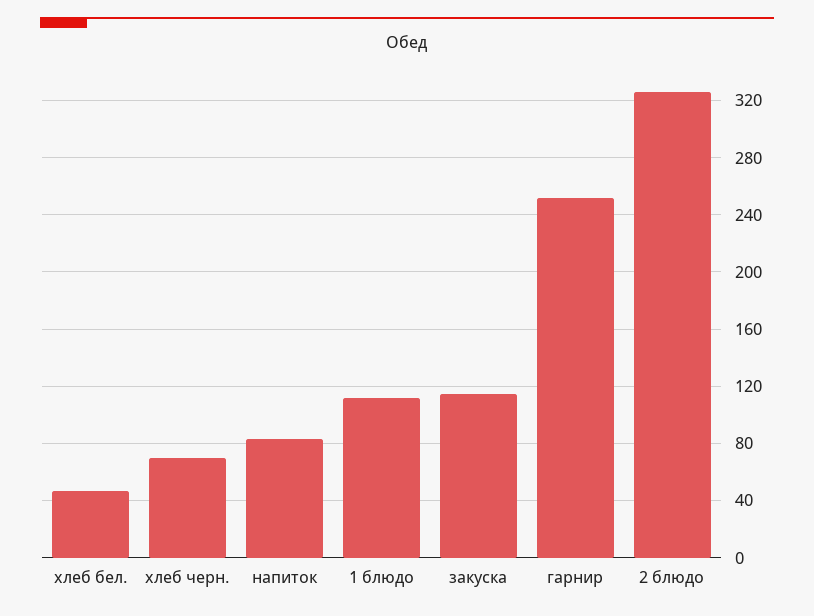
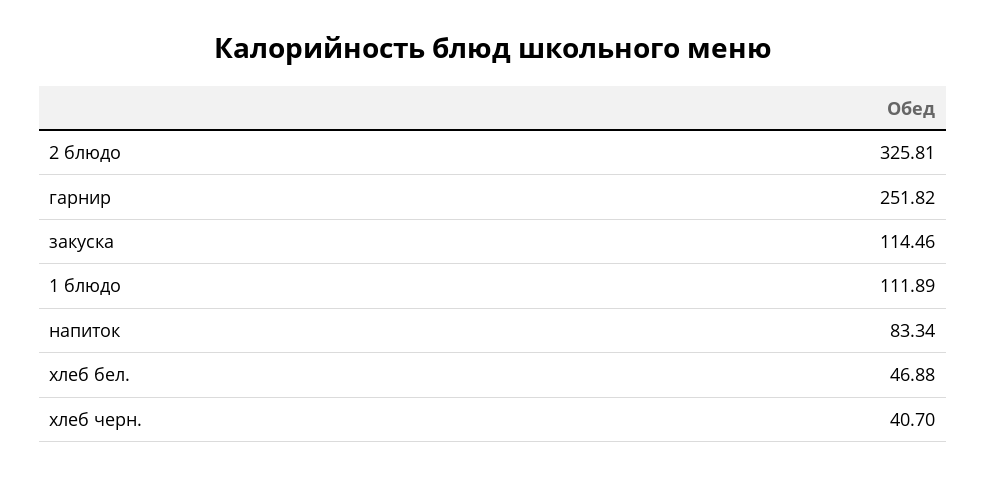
хлеб черн.: 70 -> 40.7

